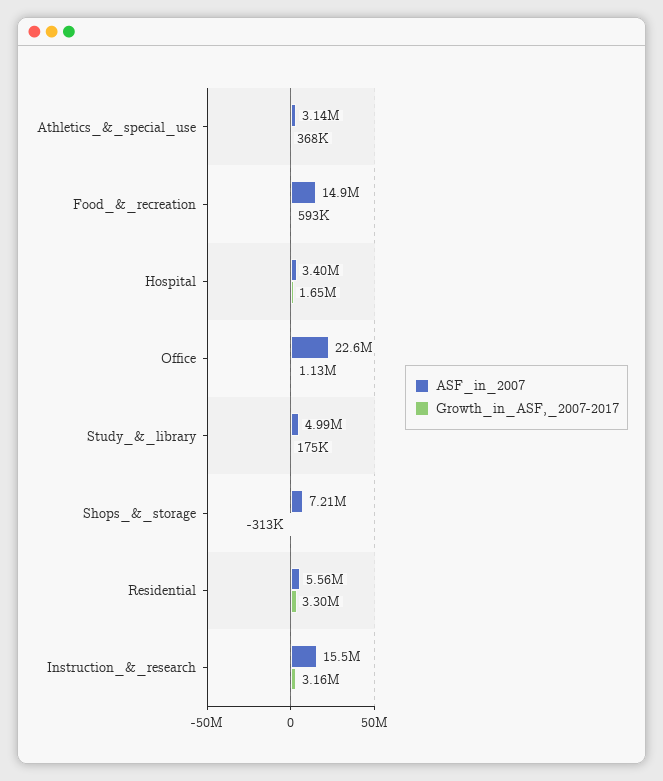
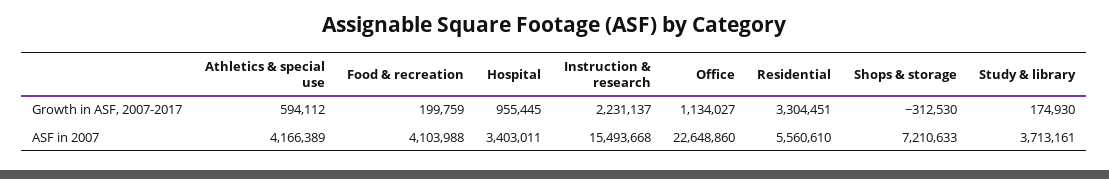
ASF_in_2007, Athletics_&_special_use: 3140000 -> 4166389
Growth_in_ASF,_2007-2017, Athletics_&_special_use: 368000 -> 594112
ASF_in_2007, Food_&_recreation: 14900000 -> 4103988
Growth_in_ASF,_2007-2017, Food_&_recreation: 593000 -> 199759
Growth_in_ASF,_2007-2017, Hospital: 1650000 -> 955445
ASF_in_2007, Study_&_library: 4990000 -> 3713161
Growth_in_ASF,_2007-2017, Instruction_&_research: 3160000 -> 2231137

